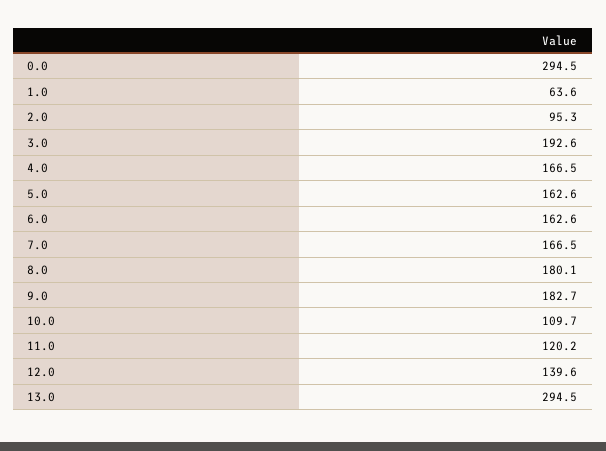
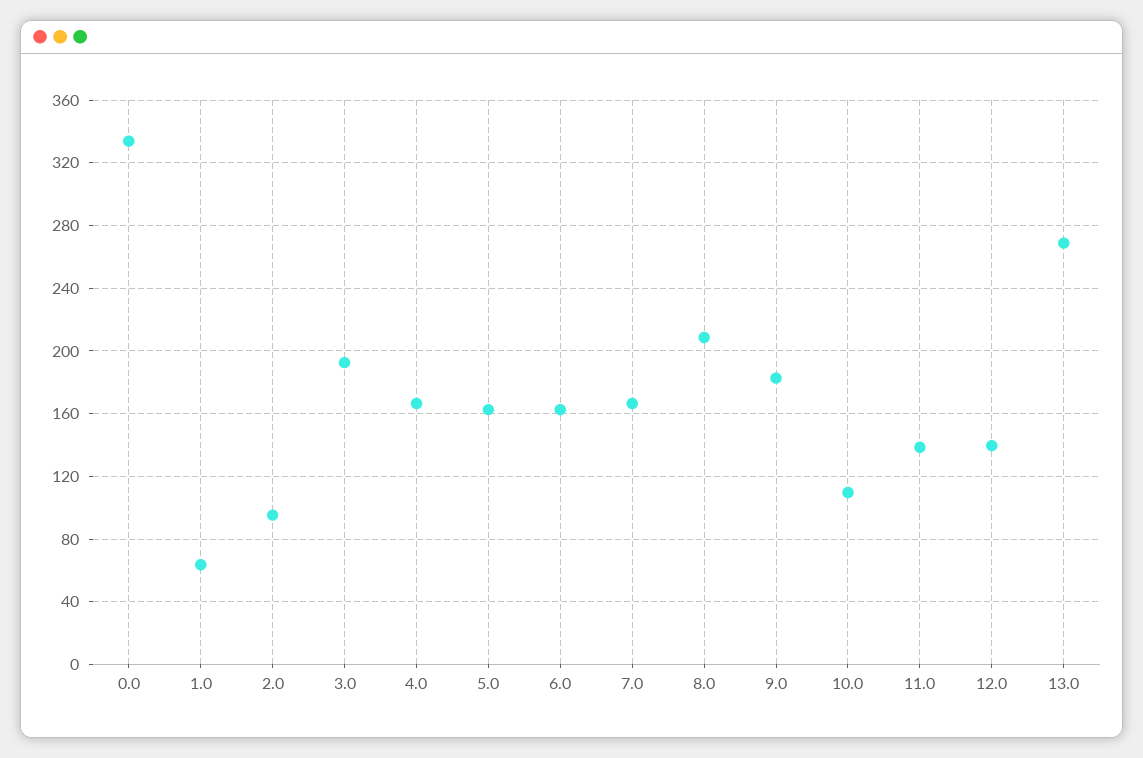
0.0: 294.5 -> 335
8.0: 180.1 -> 210
11.0: 120.2 -> 140
13.0: 294.5 -> 270

